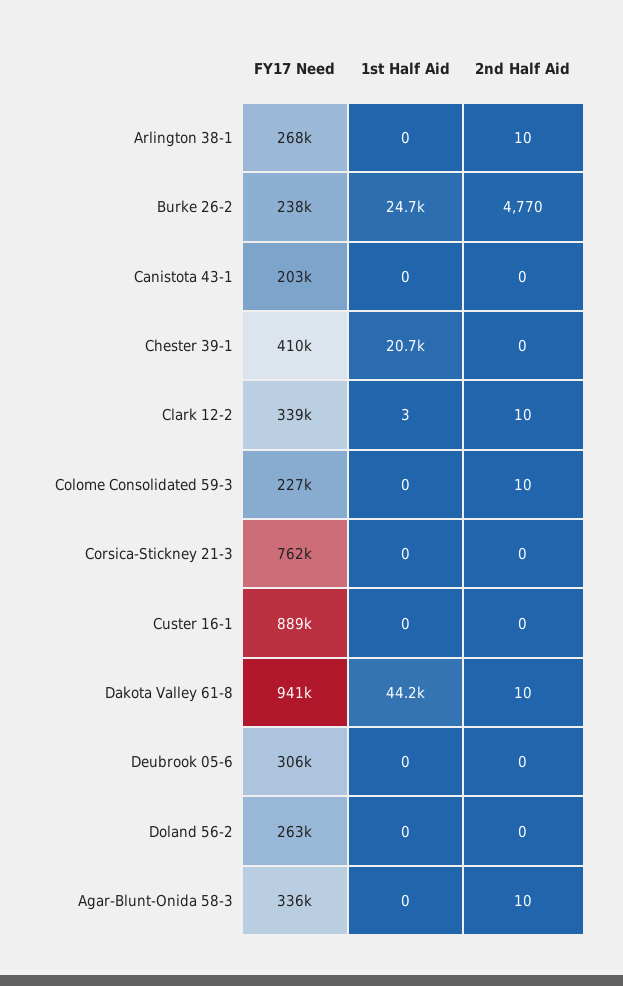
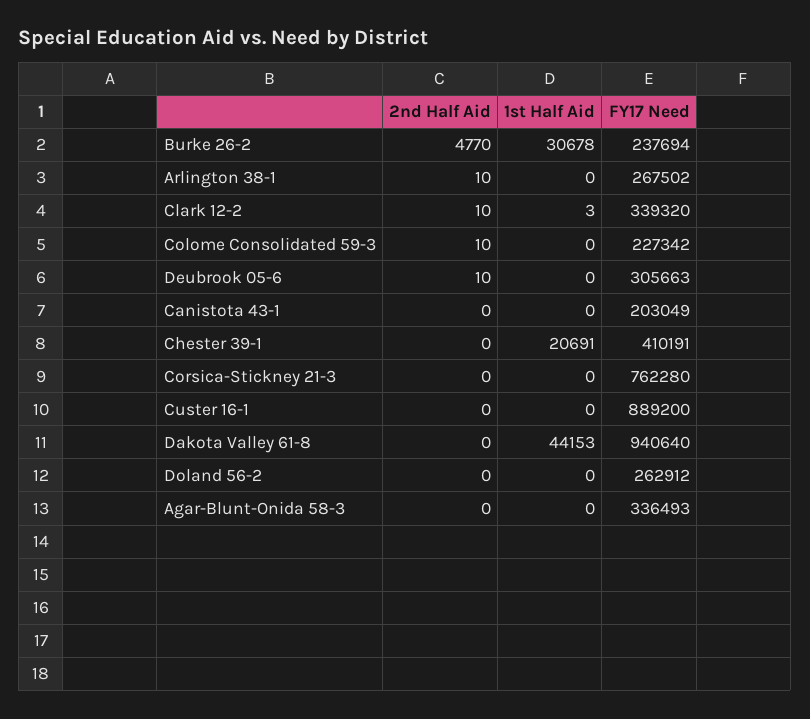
1st Half Aid, Burke 26-2: 24700 -> 30678
2nd Half Aid, Dakota Valley 61-8: 10 -> 0
2nd Half Aid, Deubrook 05-6: 0 -> 10
2nd Half Aid, Agar-Blunt-Onida 58-3: 10 -> 0

